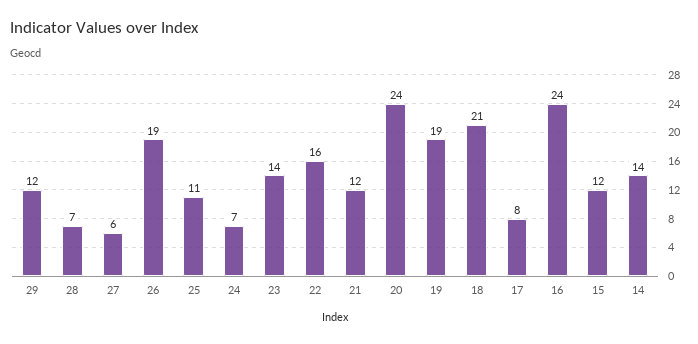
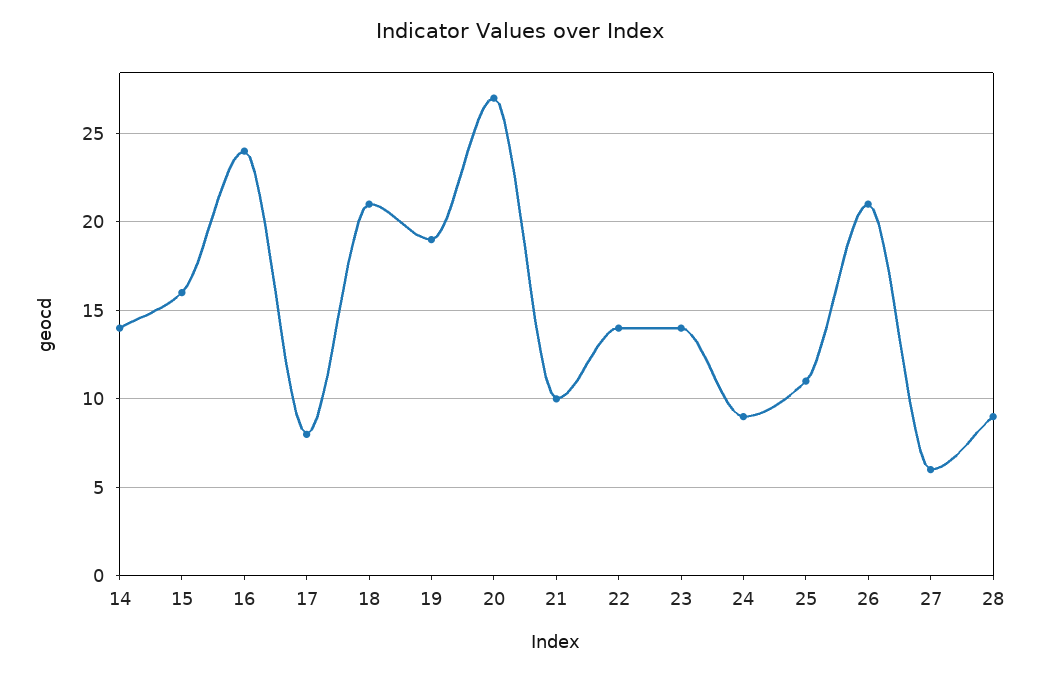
29: 12 -> none
28: 7 -> 9
26: 19 -> 21
24: 7 -> 9
22: 16 -> 14
21: 12 -> 10
20: 24 -> 27
15: 12 -> 16

